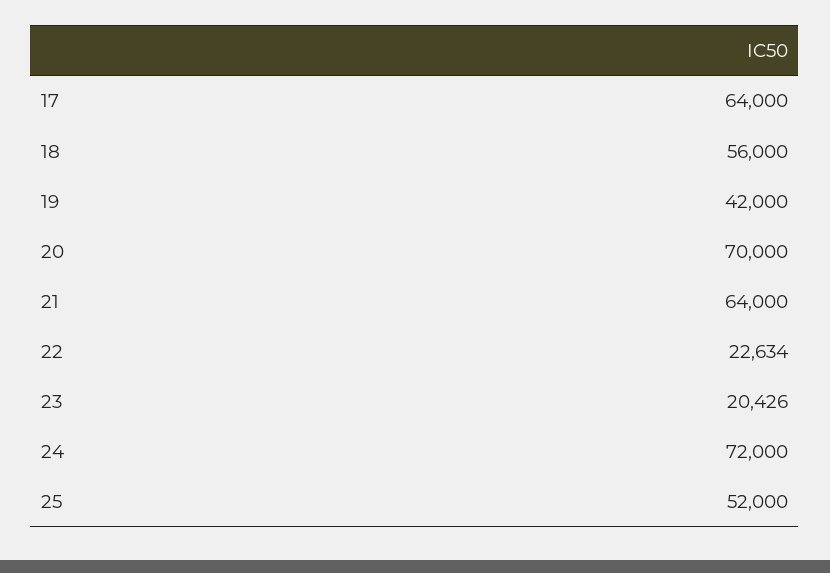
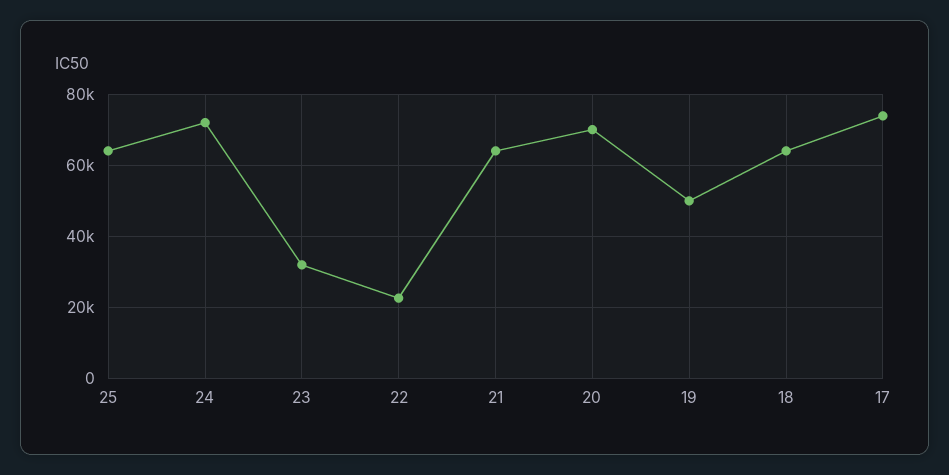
17: 64000 -> 74000
18: 56000 -> 64000
19: 42000 -> 50000
23: 20426 -> 32000
25: 52000 -> 64000

